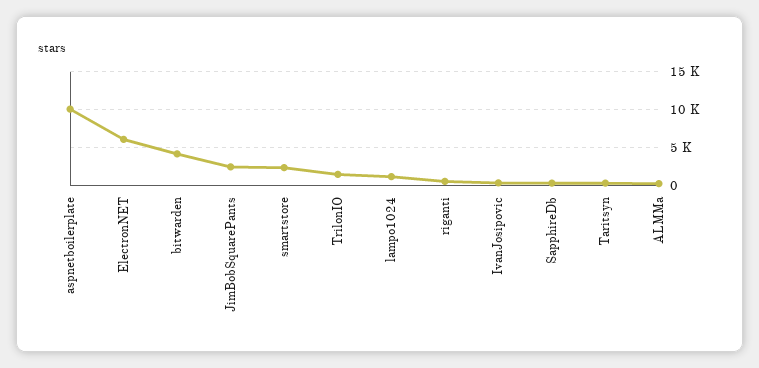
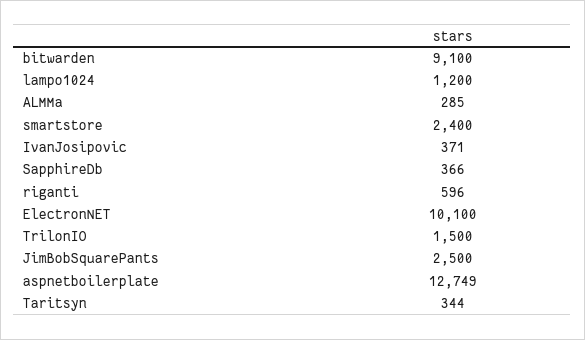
aspnetboilerplate: 10000 -> 12749
ElectronNET: 6000 -> 10100
bitwarden: 4000 -> 9100

